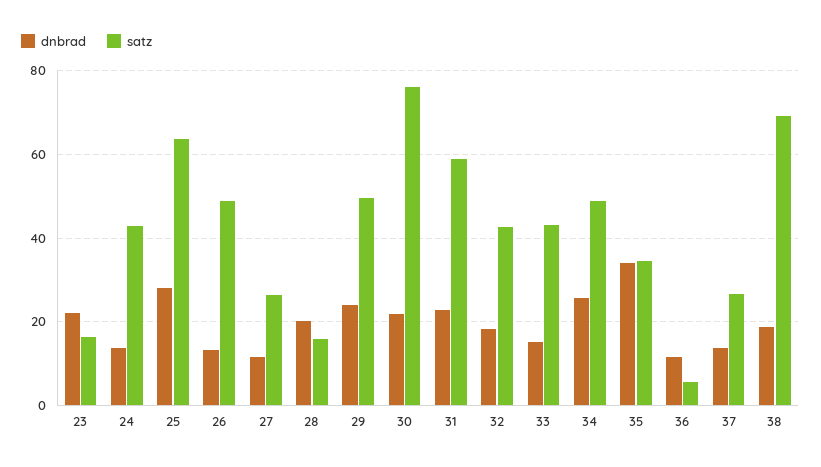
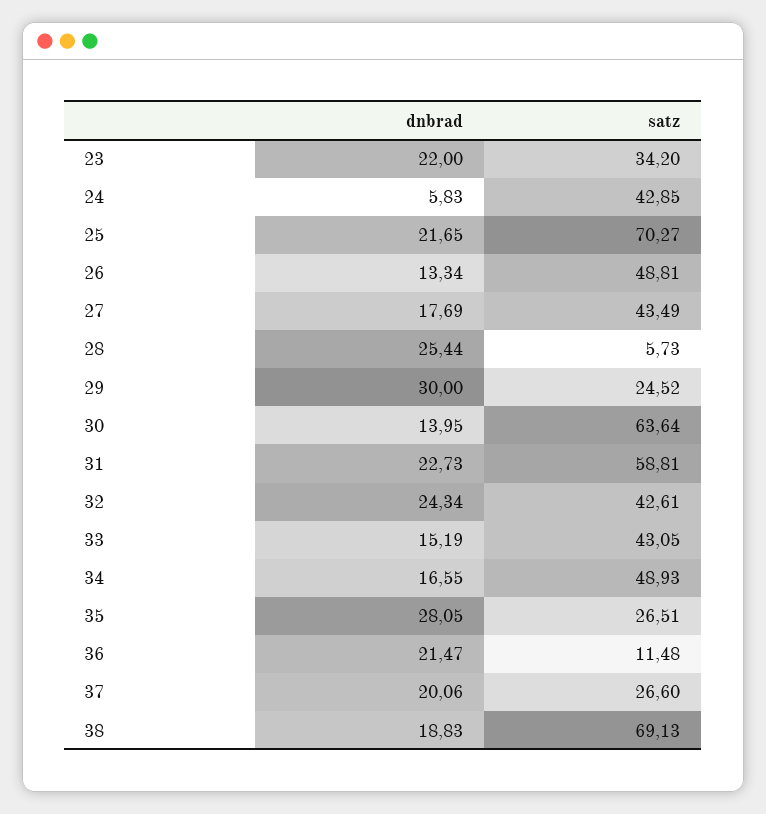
satz, 23: 16 -> 34.2
dnbrad, 24: 14 -> 5.83
dnbrad, 25: 28 -> 21.65
satz, 25: 64 -> 70.27
dnbrad, 27: 12 -> 17.69
satz, 27: 26 -> 43.49
dnbrad, 28: 20 -> 25.44
satz, 28: 16 -> 5.73
dnbrad, 29: 24 -> 30
satz, 29: 50 -> 24.52
dnbrad, 30: 22 -> 13.95
satz, 30: 76 -> 63.64
dnbrad, 32: 18 -> 24.34
dnbrad, 34: 26 -> 16.55
dnbrad, 35: 34 -> 28.05
satz, 35: 34 -> 26.51
dnbrad, 36: 12 -> 21.47
satz, 36: 6 -> 11.48
dnbrad, 37: 14 -> 20.06

